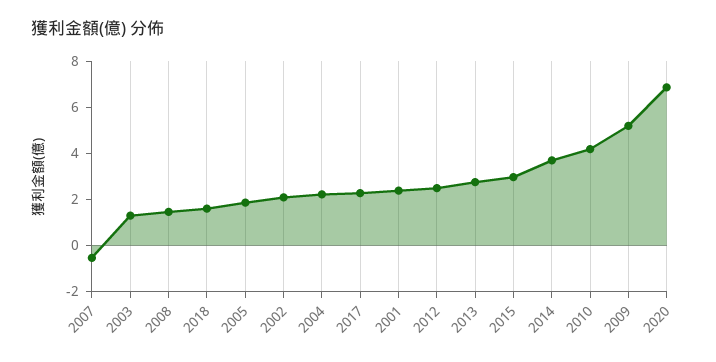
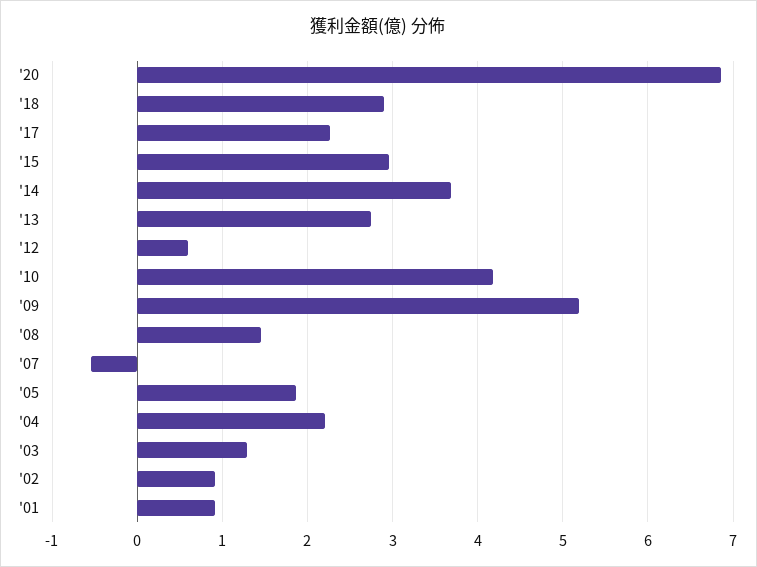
2018: 1.5 -> 2.9
2002: 2 -> 0.9
2001: 2.5 -> 0.9
2012: 2.5 -> 0.6

